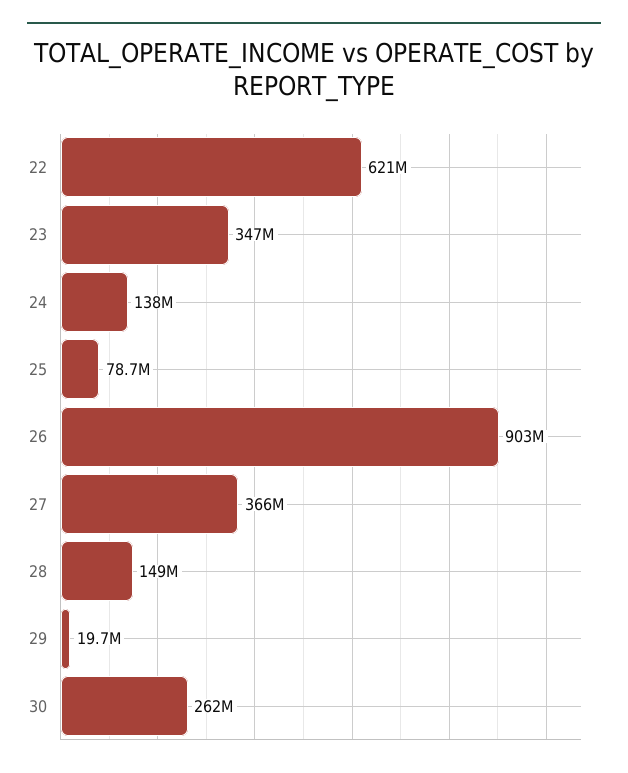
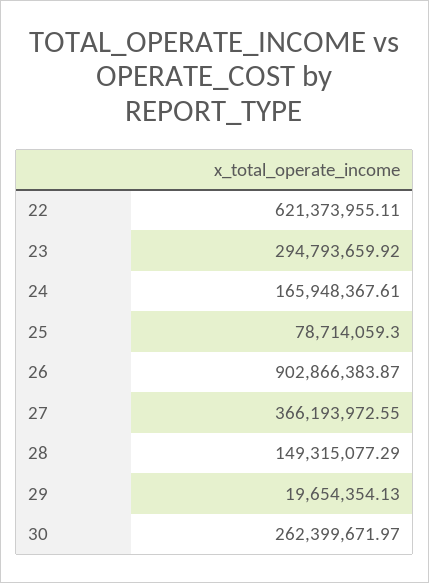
23: 347000000 -> 294793659.92
24: 138000000 -> 165948367.61

